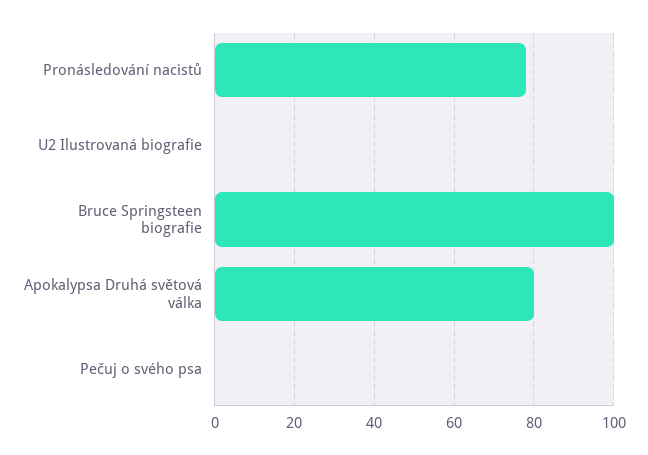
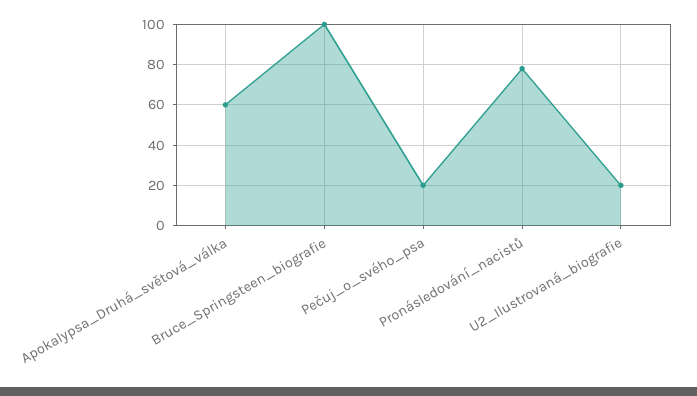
U2 Ilustrovaná biografie: 0 -> 20
Apokalypsa Druhá světová válka: 80 -> 60
Pečuj o svého psa: 0 -> 20

